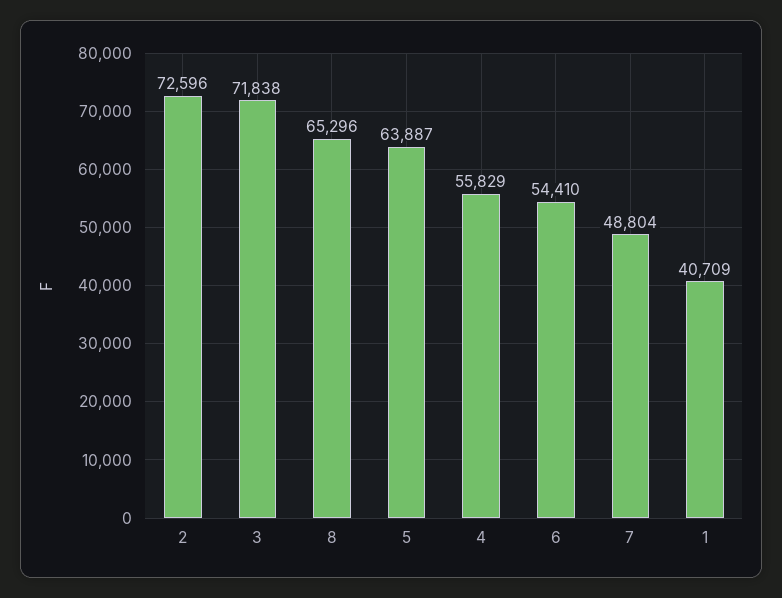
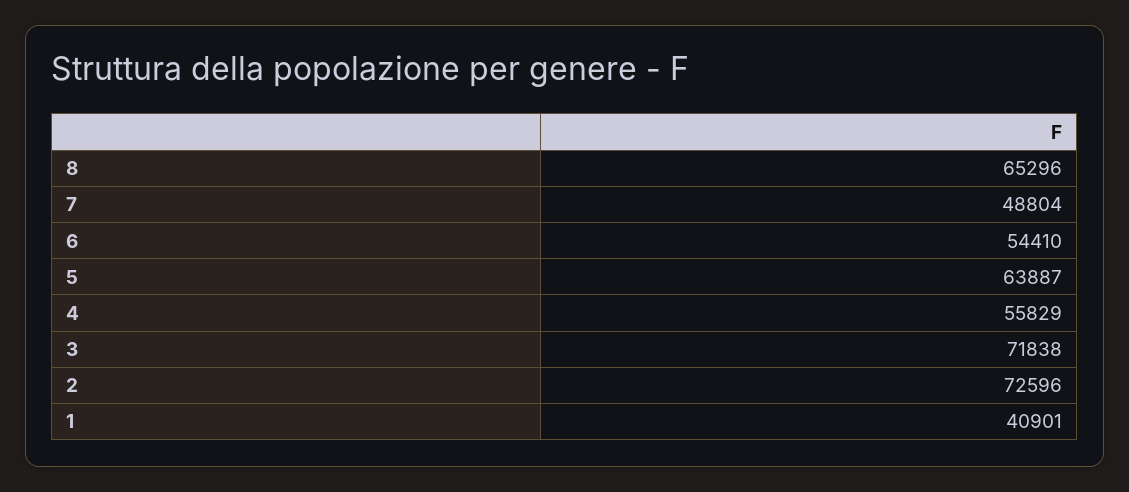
1: 40709 -> 40901

